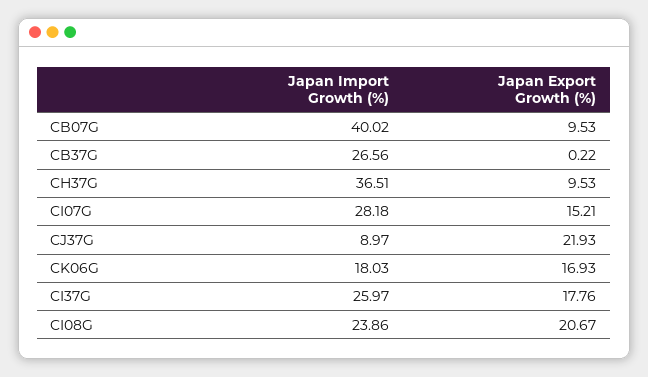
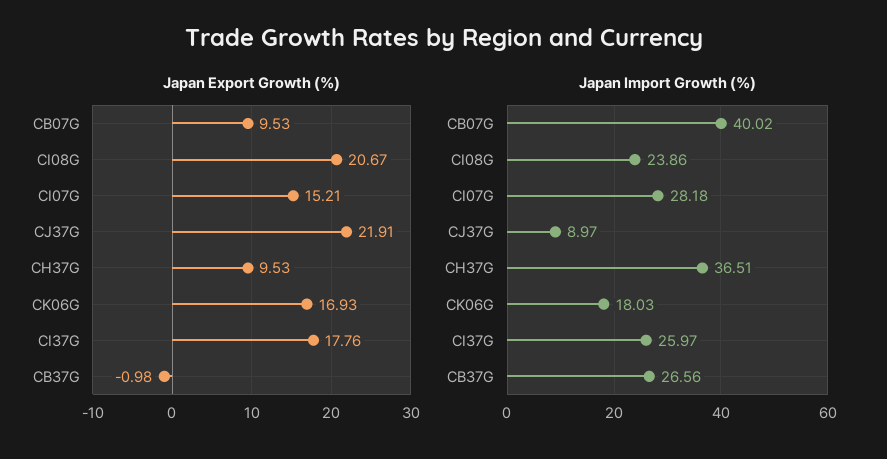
Japan Export Growth (%), CB37G: 0.22 -> -0.98
Japan Export Growth (%), CJ37G: 21.93 -> 21.91

